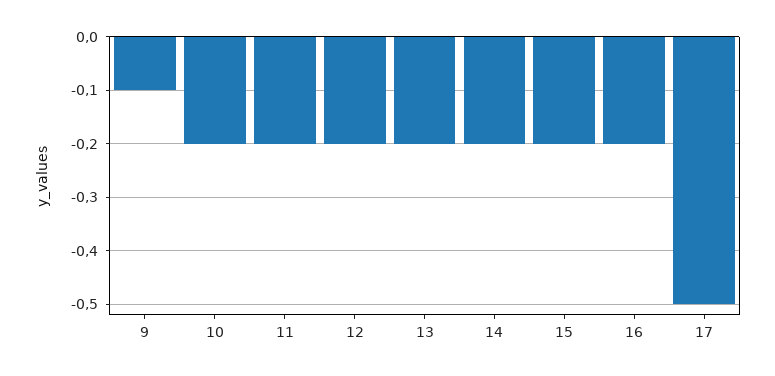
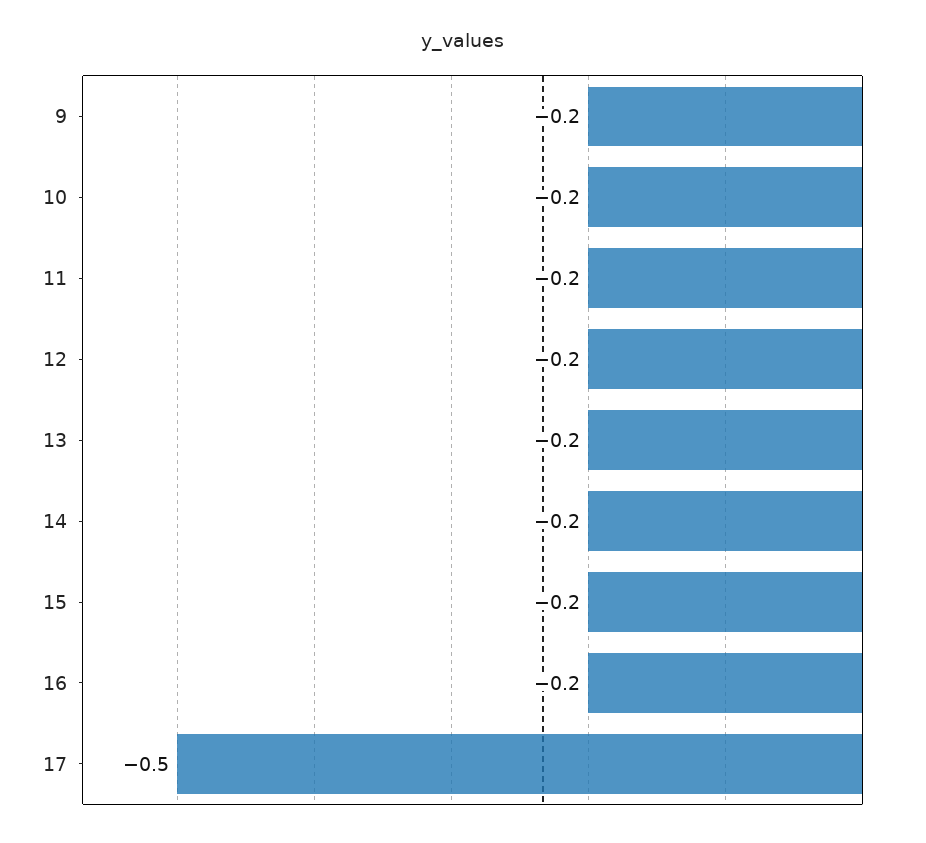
9: -0.1 -> -0.2

